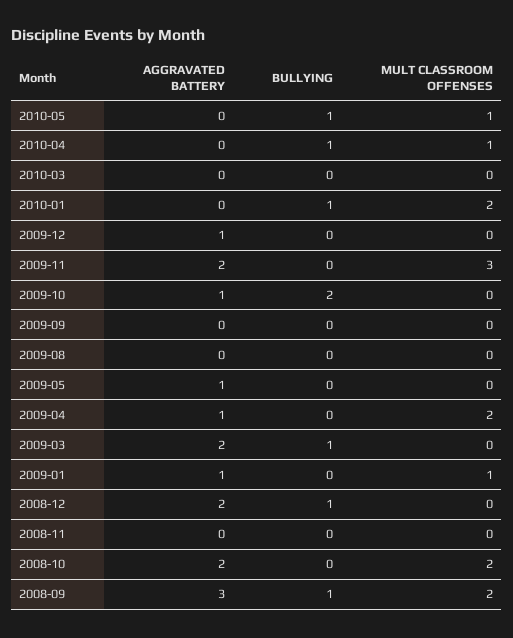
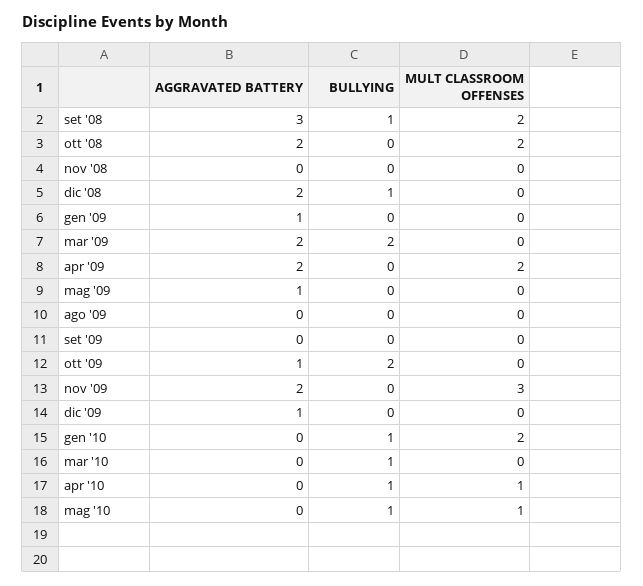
BULLYING, 2010-03: 0 -> 1
AGGRAVATED BATTERY, 2009-04: 1 -> 2
BULLYING, 2009-03: 1 -> 2
MULT CLASSROOM OFFENSES, 2009-01: 1 -> 0

